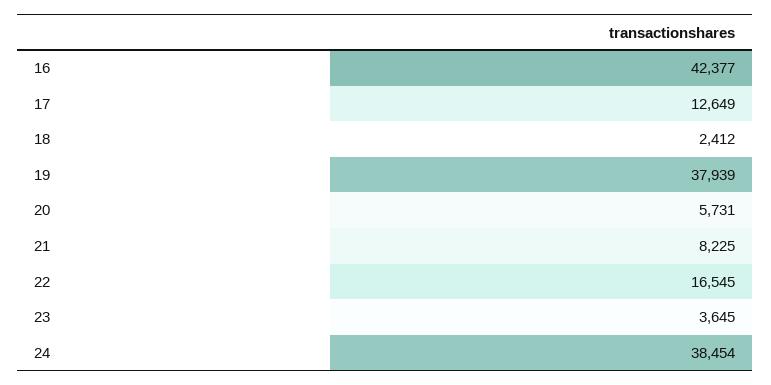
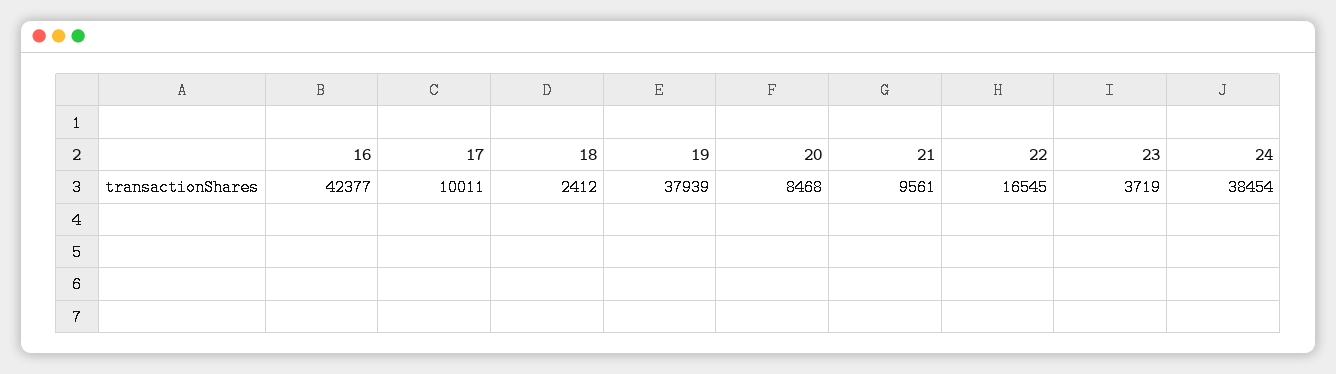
17: 12649 -> 10011
20: 5731 -> 8468
21: 8225 -> 9561
23: 3645 -> 3719

